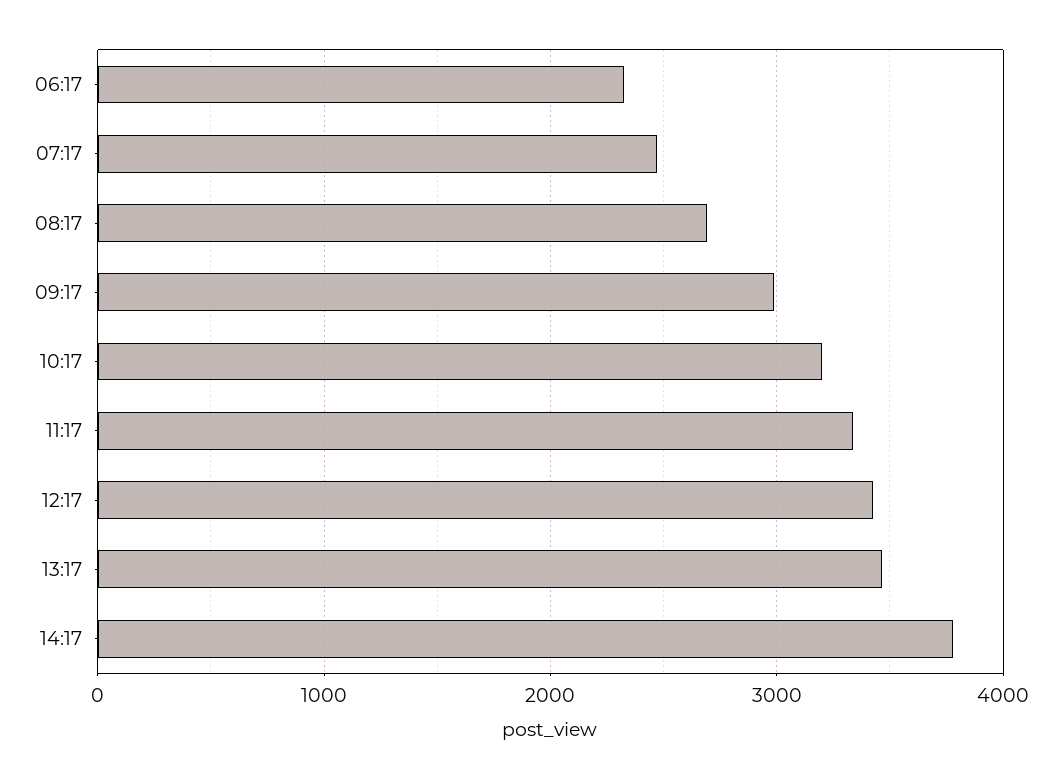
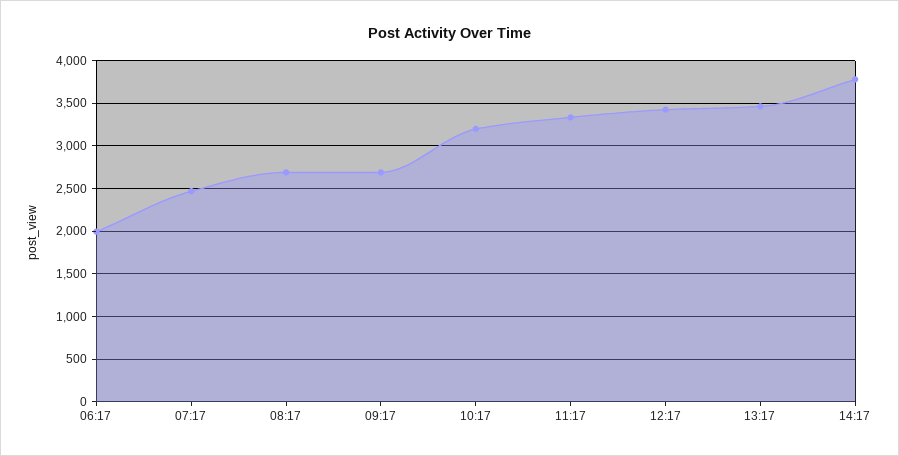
06:17: 2300 -> 2000
09:17: 3000 -> 2700

